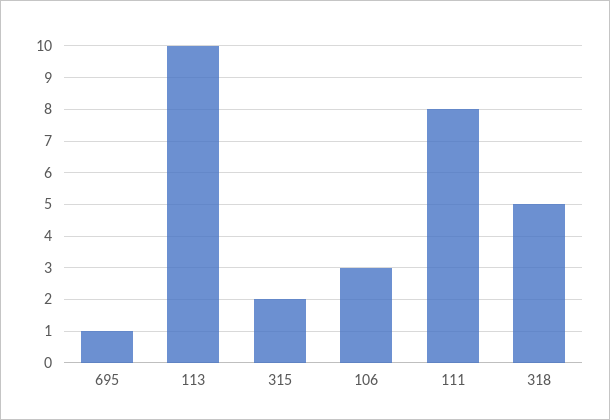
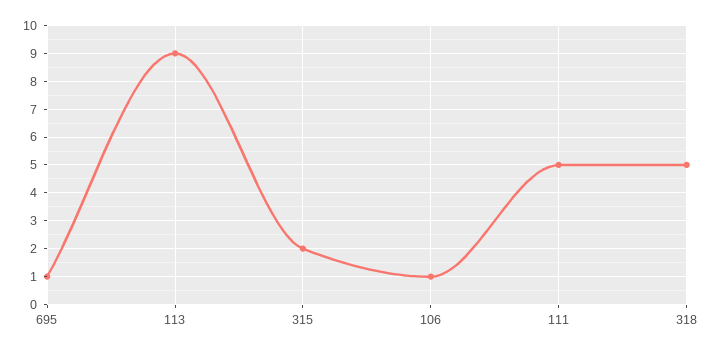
113: 10 -> 9
106: 3 -> 1
111: 8 -> 5

